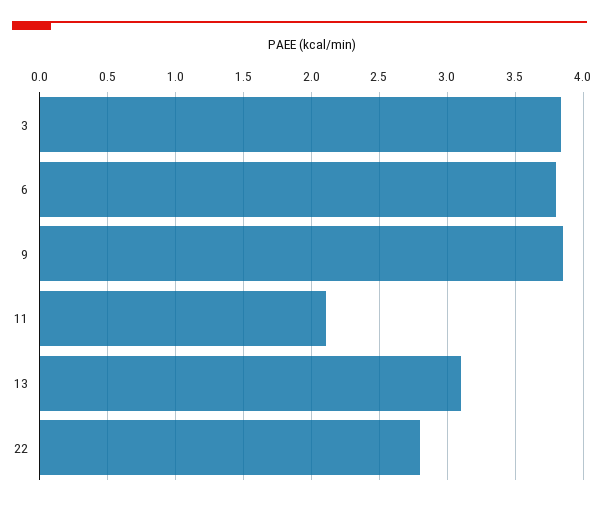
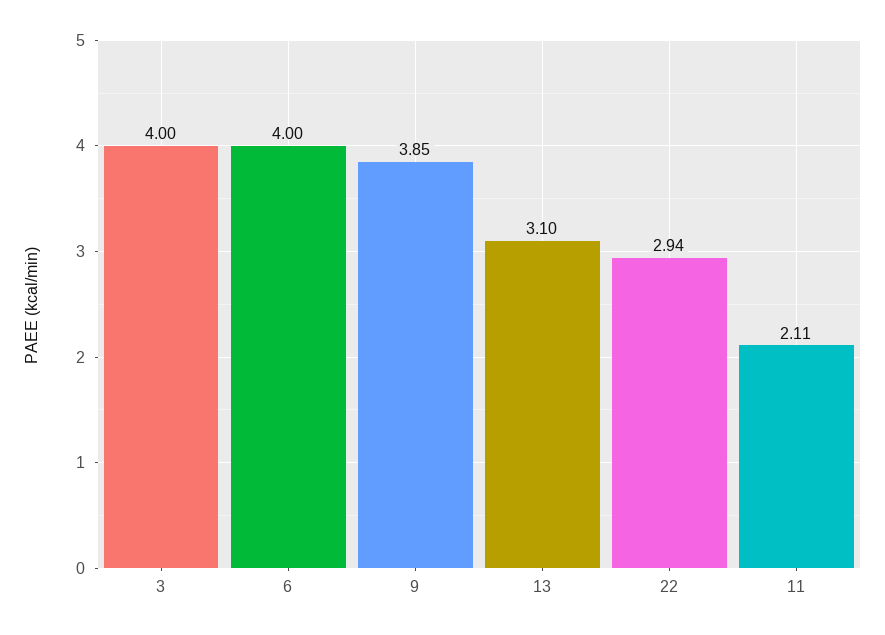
3: 3.85 -> 4
6: 3.8 -> 4
22: 2.8 -> 2.94

